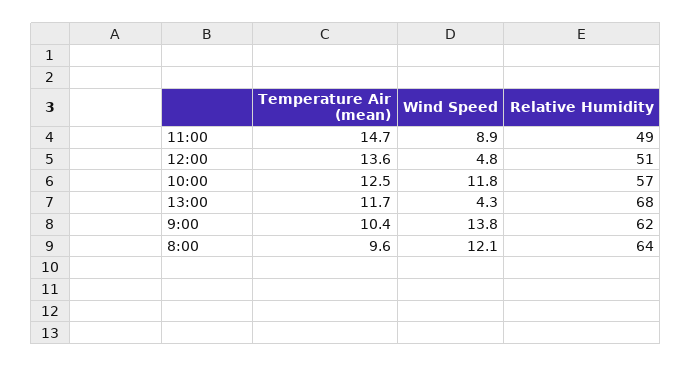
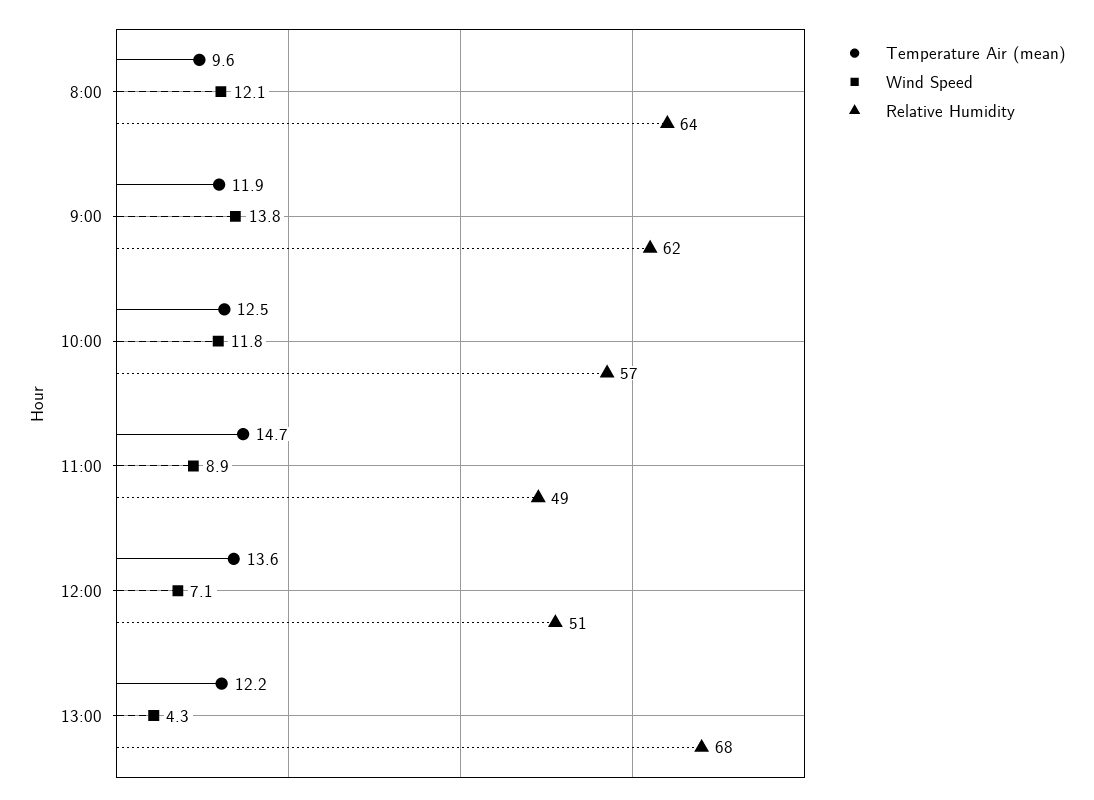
Wind Speed, 12:00: 4.8 -> 7.1
Temperature Air (mean), 13:00: 11.7 -> 12.2
Temperature Air (mean), 9:00: 10.4 -> 11.9

